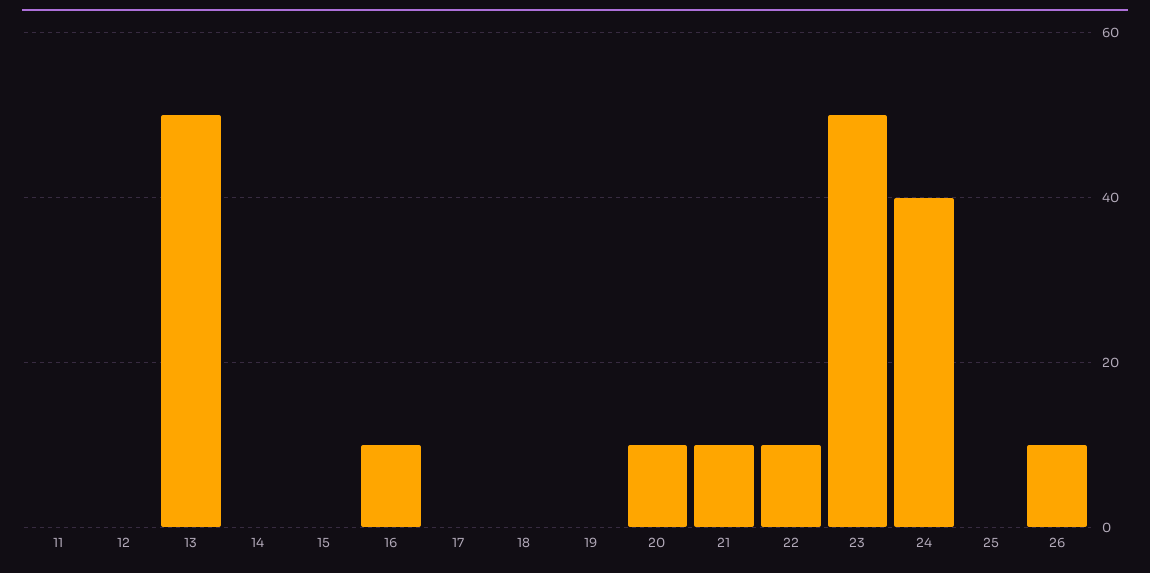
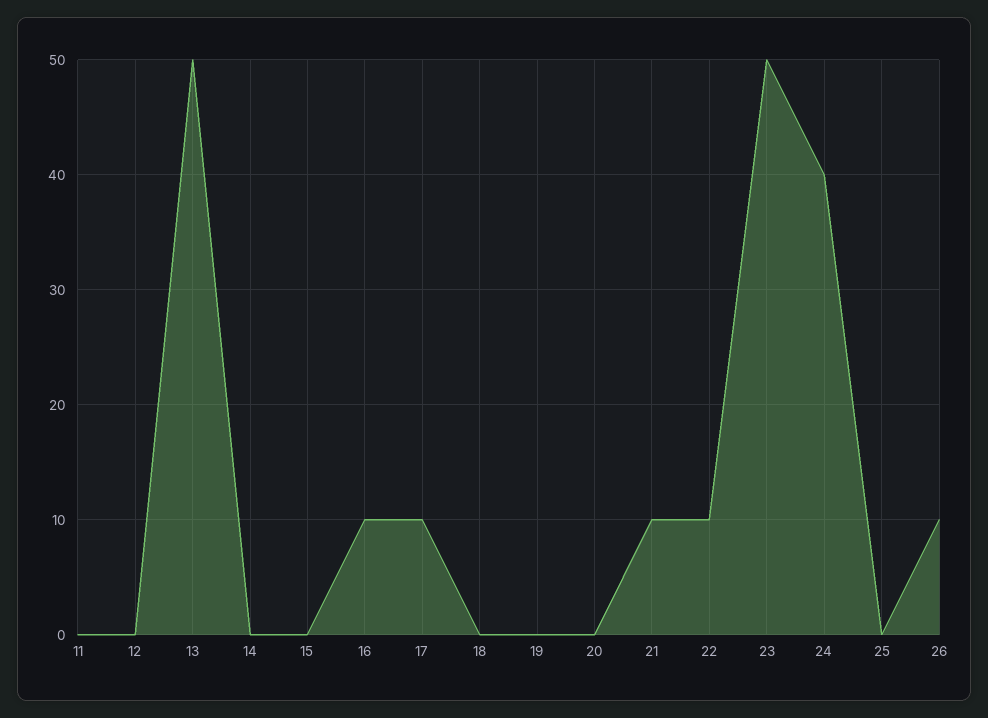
17: 0 -> 10
20: 10 -> 0

